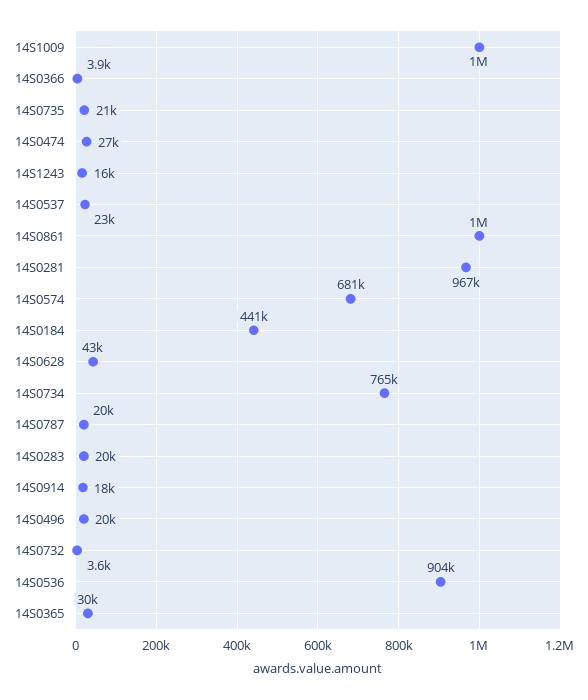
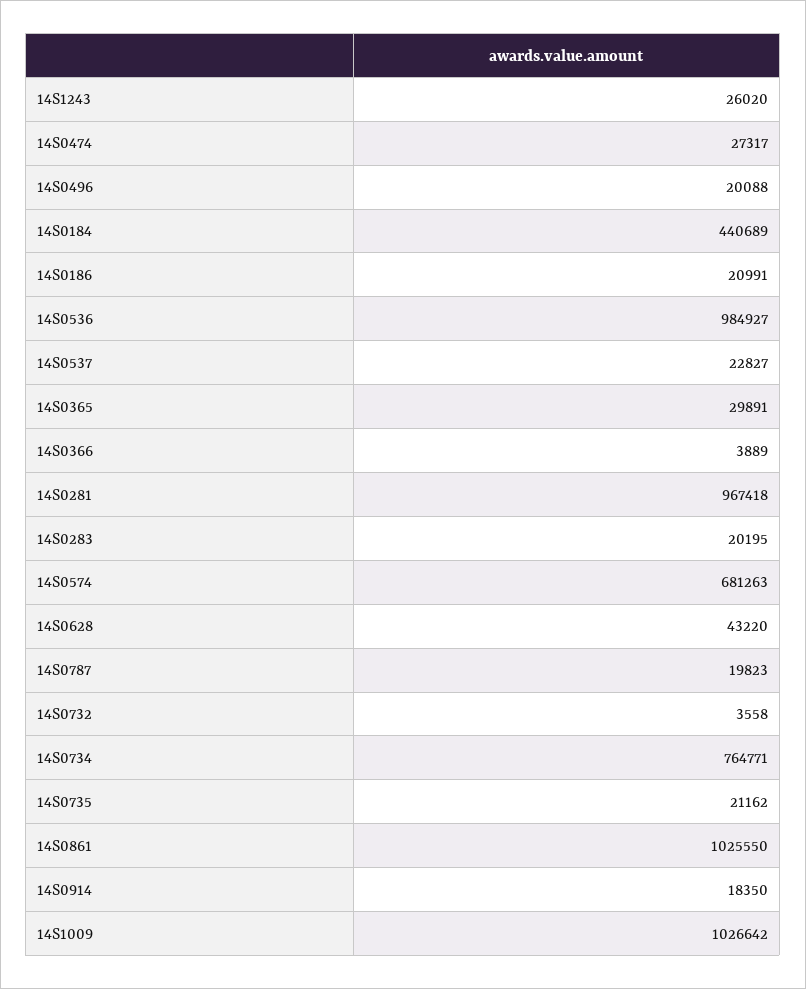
14S1243: 16000 -> 26020
14S0536: 904000 -> 984927
14S0186: none -> 20991

